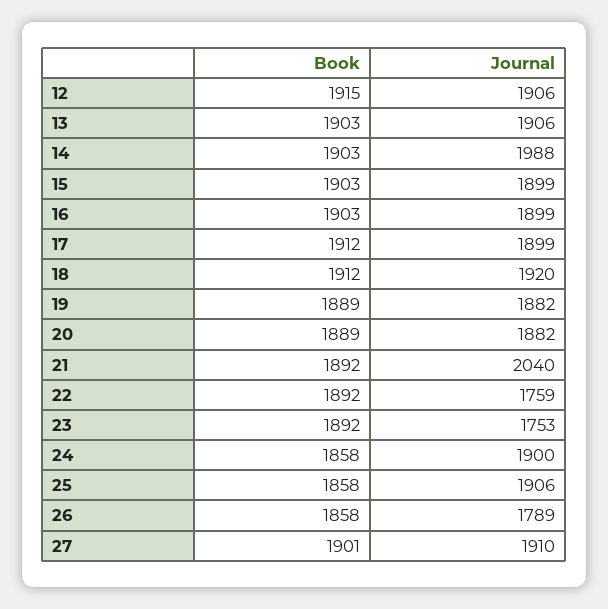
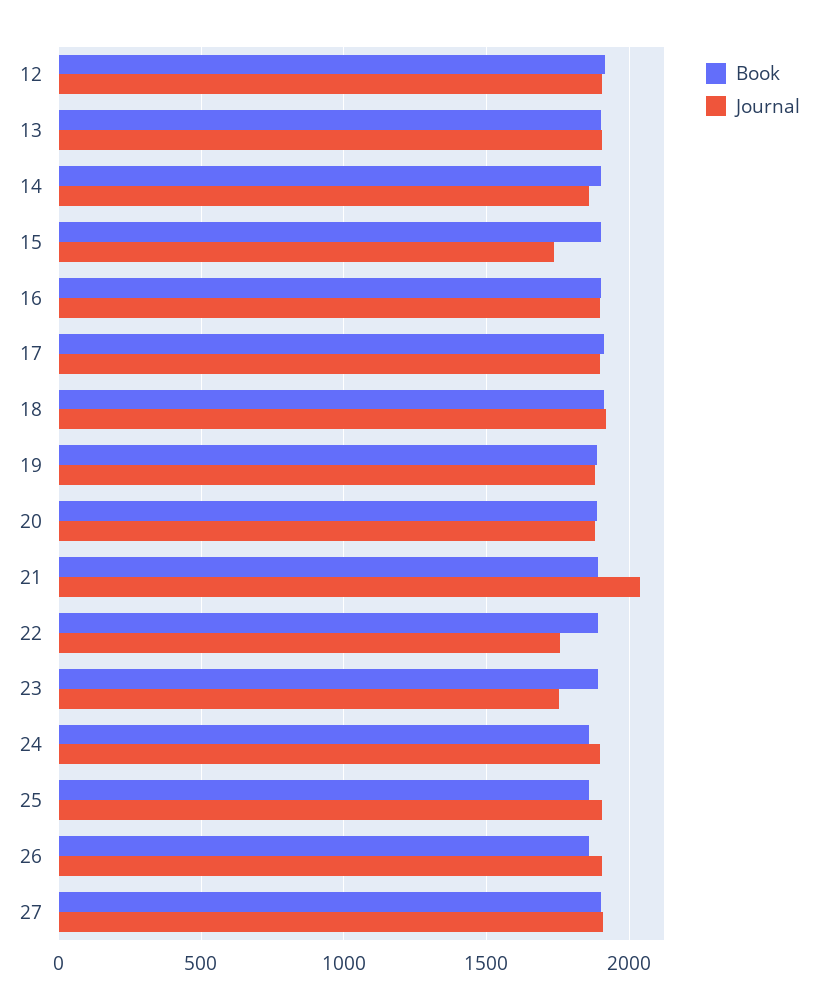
Journal, 14: 1988 -> 1850
Journal, 15: 1899 -> 1750
Journal, 26: 1789 -> 1900

